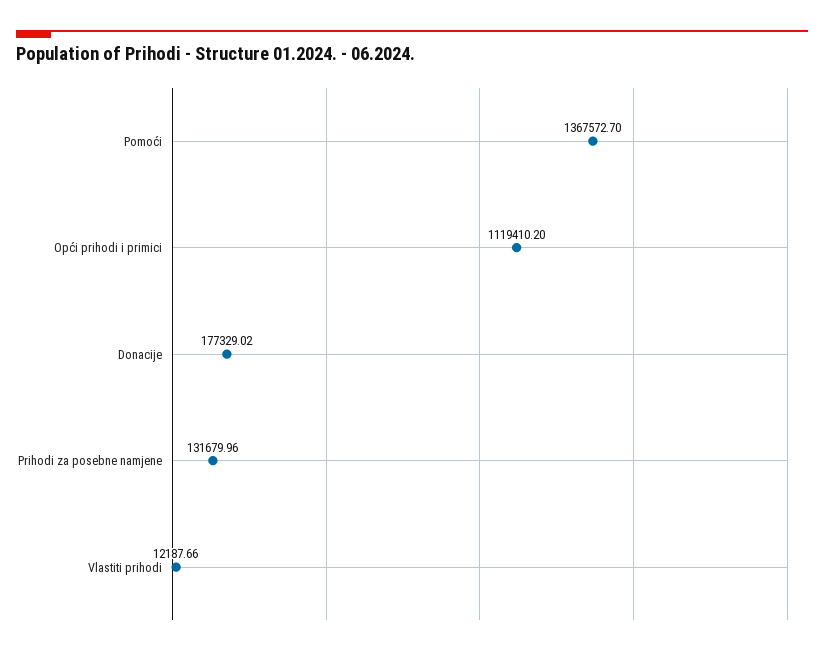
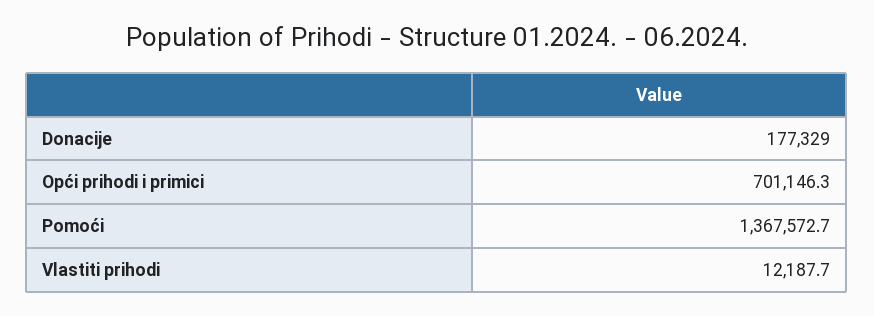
Opći prihodi i primici: 1119410.2 -> 701146.3
Prihodi za posebne namjene: 131679.96 -> none

